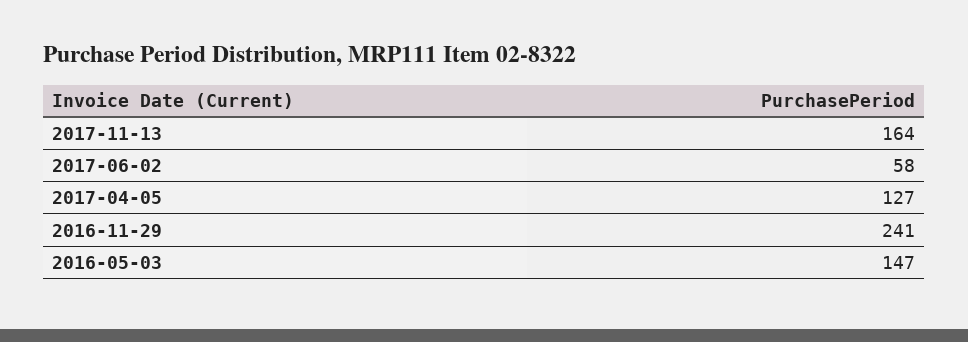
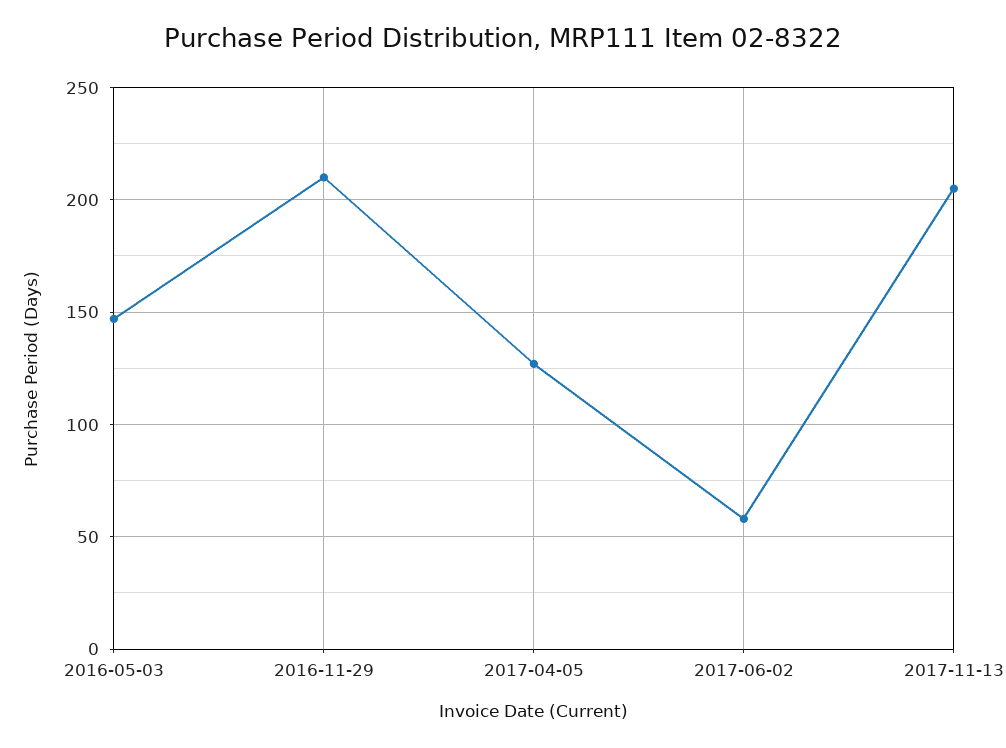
2017-11-13: 164 -> 205
2016-11-29: 241 -> 210

